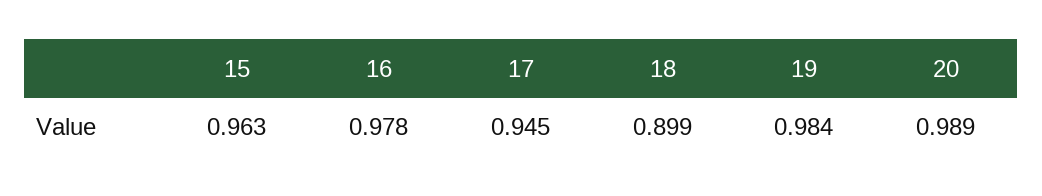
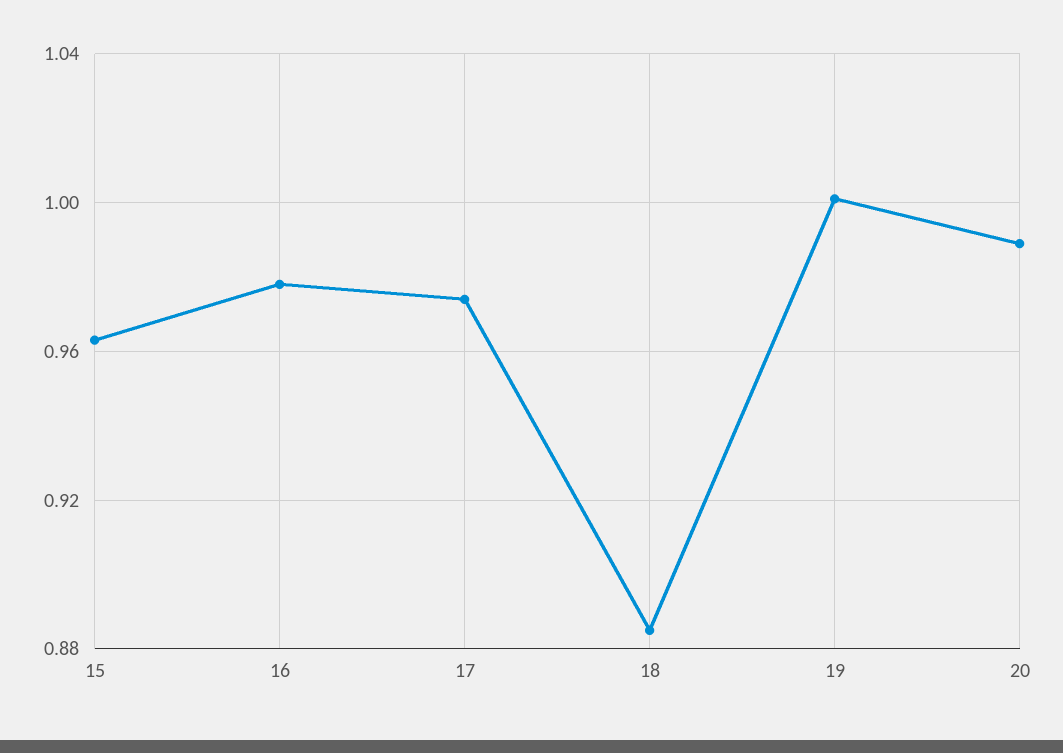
17: 0.945 -> 0.975
18: 0.899 -> 0.885
19: 0.984 -> 1

